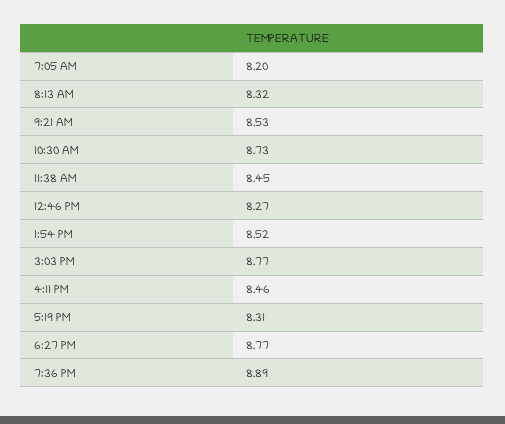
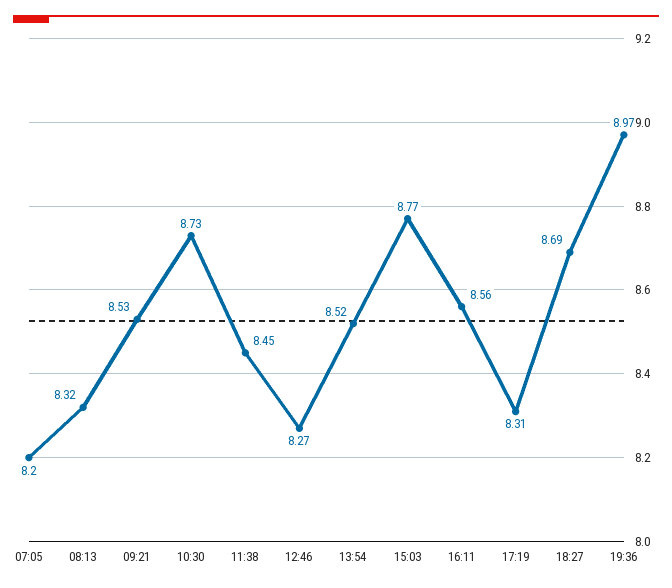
4:11 PM: 8.46 -> 8.56
6:27 PM: 8.77 -> 8.69
7:36 PM: 8.89 -> 8.97

